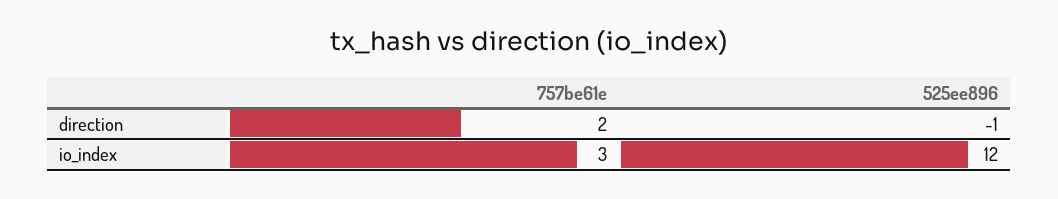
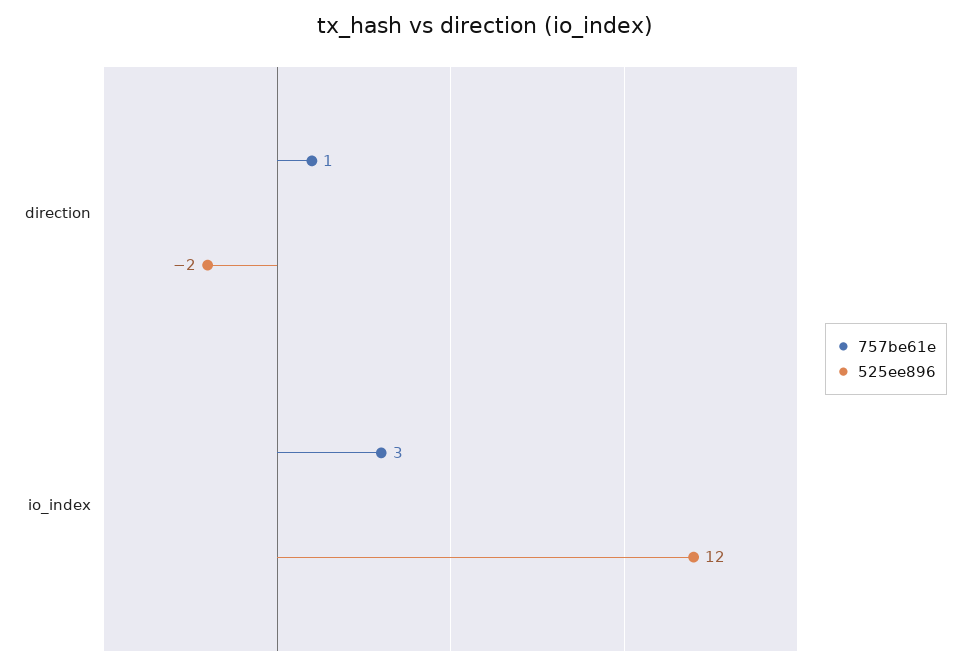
757be61e, direction: 2 -> 1
525ee896, direction: -1 -> -2

